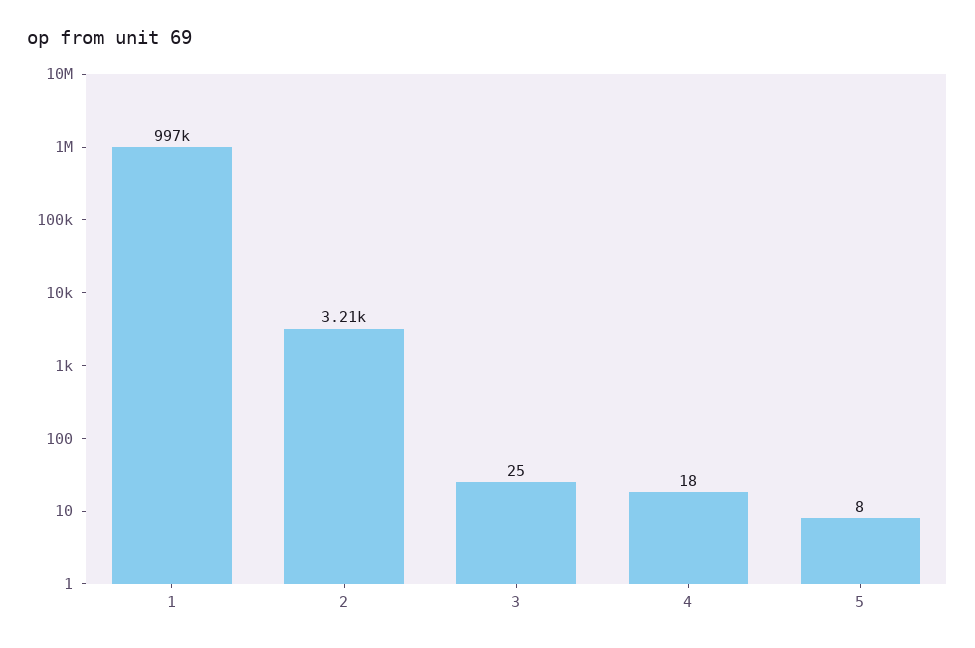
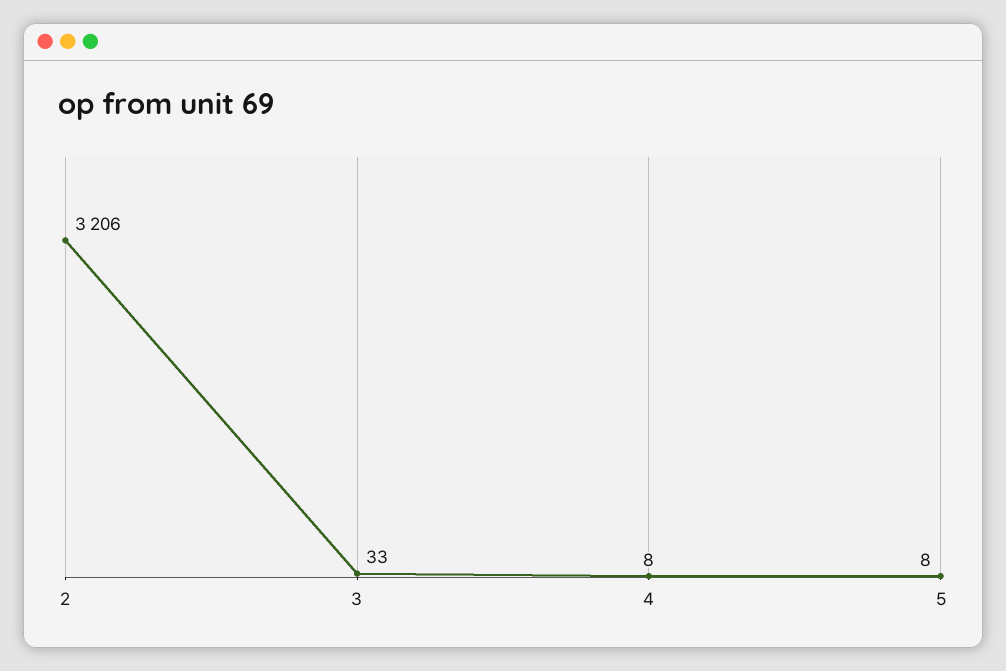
1: 997000 -> none
3: 25 -> 33
4: 18 -> 8

